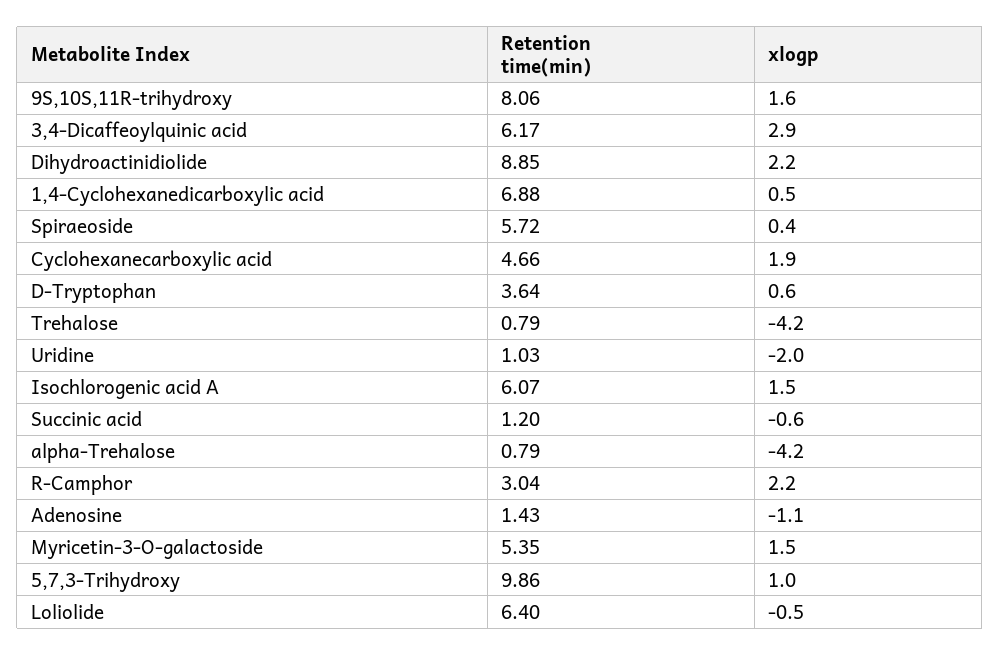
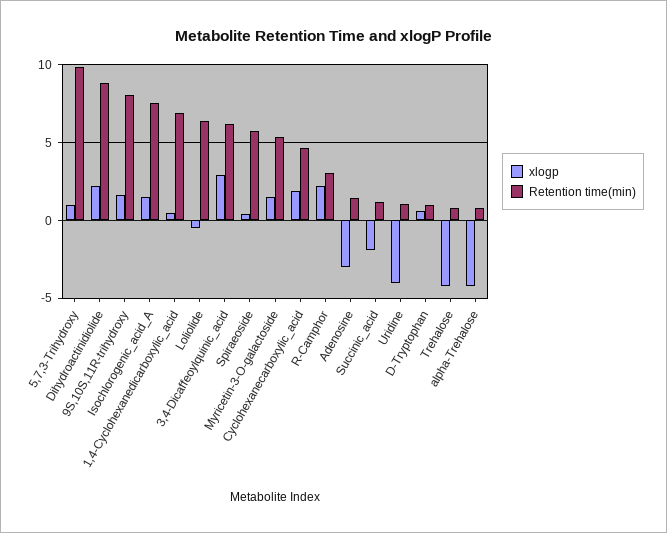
Retention time(min), D-Tryptophan: 3.64 -> 1
xlogp, Uridine: -2 -> -4
Retention time(min), Isochlorogenic acid A: 6.07 -> 7.5
xlogp, Succinic acid: -0.6 -> -2
xlogp, Adenosine: -1.1 -> -3

